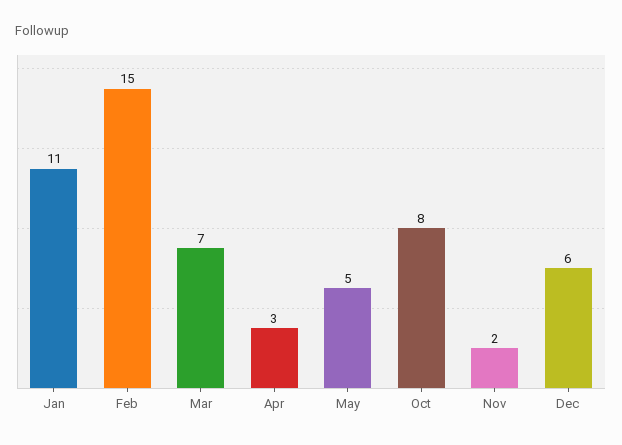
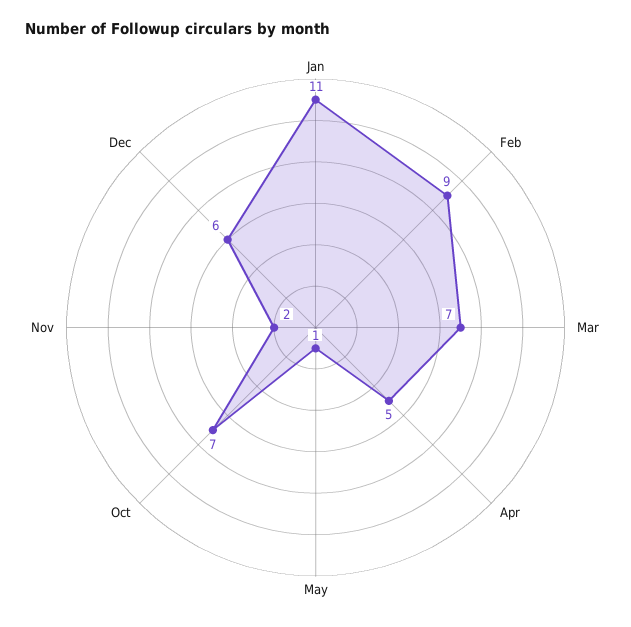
Feb: 15 -> 9
Apr: 3 -> 5
May: 5 -> 1
Oct: 8 -> 7

